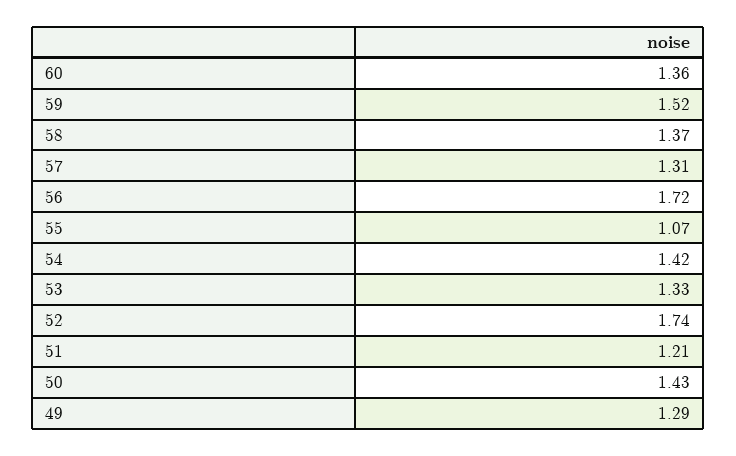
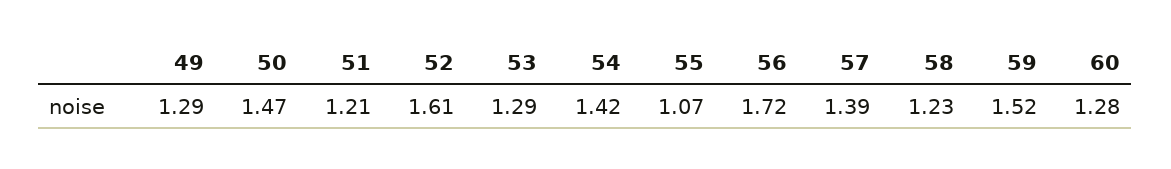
60: 1.36 -> 1.28
58: 1.37 -> 1.23
57: 1.31 -> 1.39
53: 1.33 -> 1.29
52: 1.74 -> 1.61
50: 1.43 -> 1.47

